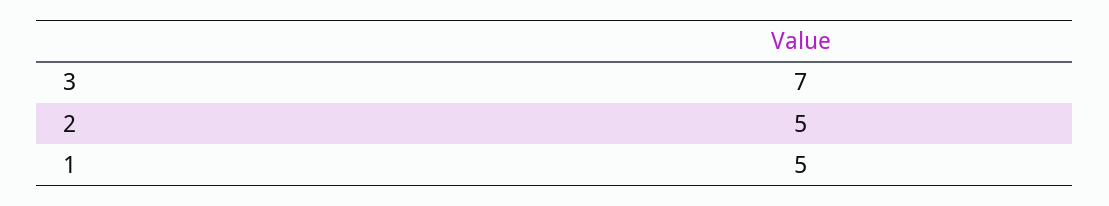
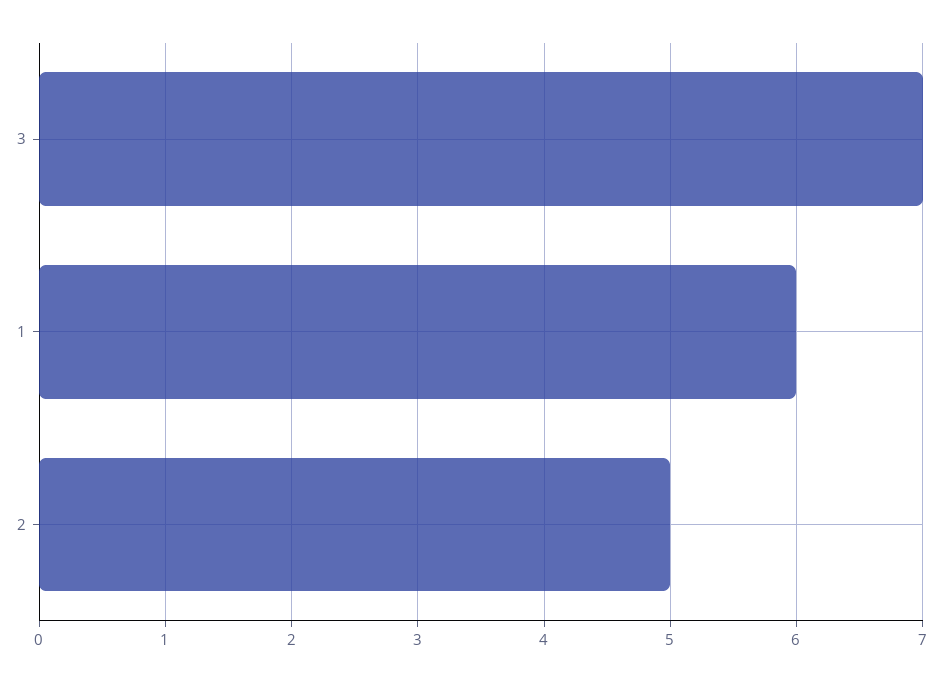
1: 5 -> 6

